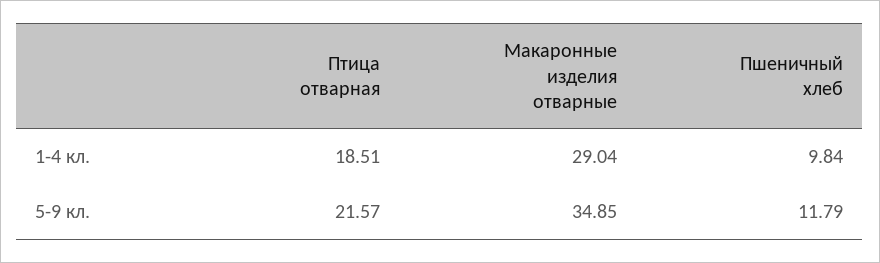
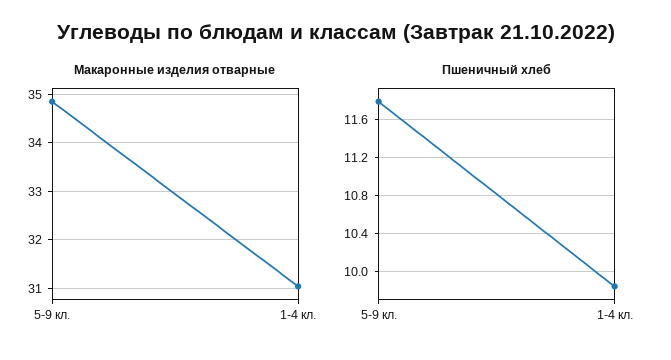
Птица отварная, 1-4 кл.: 18.51 -> none
Макаронные изделия отварные, 1-4 кл.: 29.04 -> 31
Птица отварная, 5-9 кл.: 21.57 -> none

